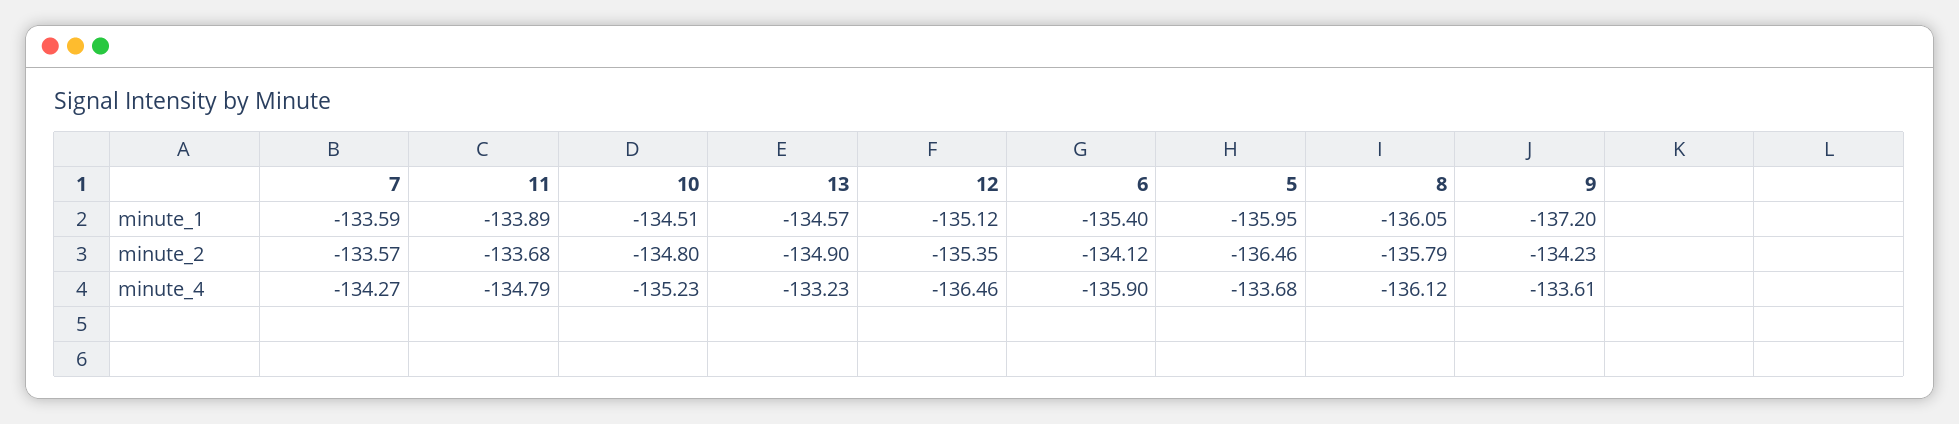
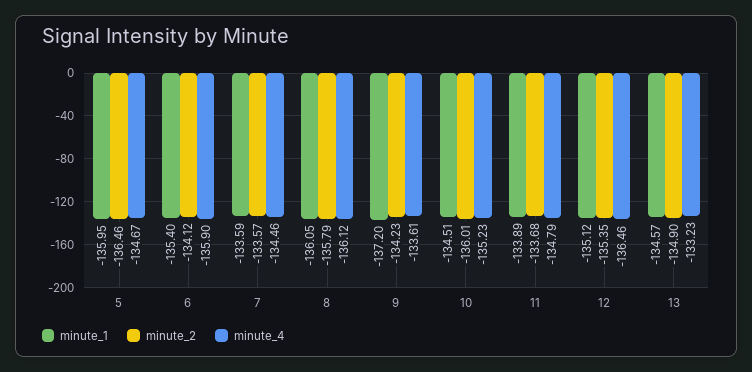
minute_2, 10: -134.8 -> -136.01
minute_4, 7: -134.27 -> -134.46
minute_4, 5: -133.68 -> -134.67

